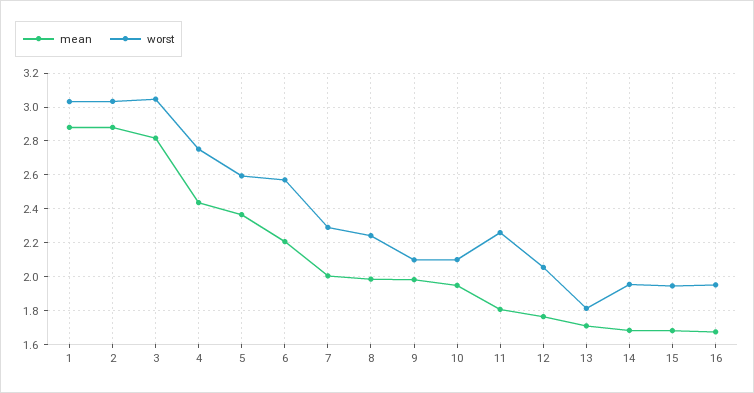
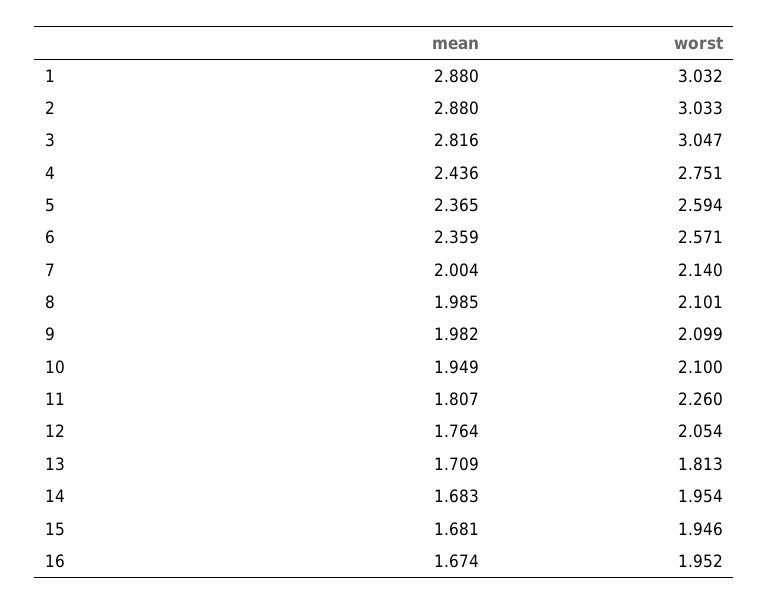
mean, 6: 2.2 -> 2.359
worst, 7: 2.3 -> 2.14
worst, 8: 2.25 -> 2.101

